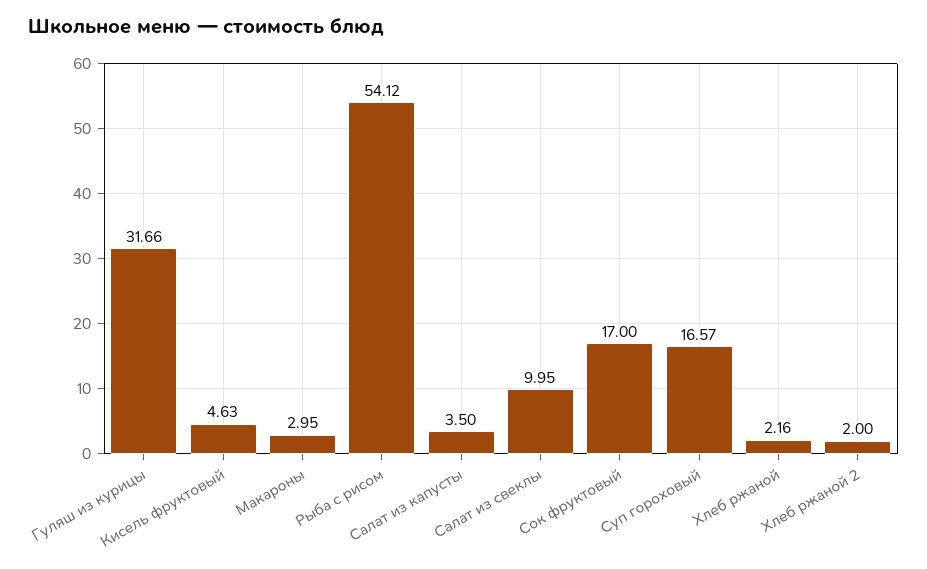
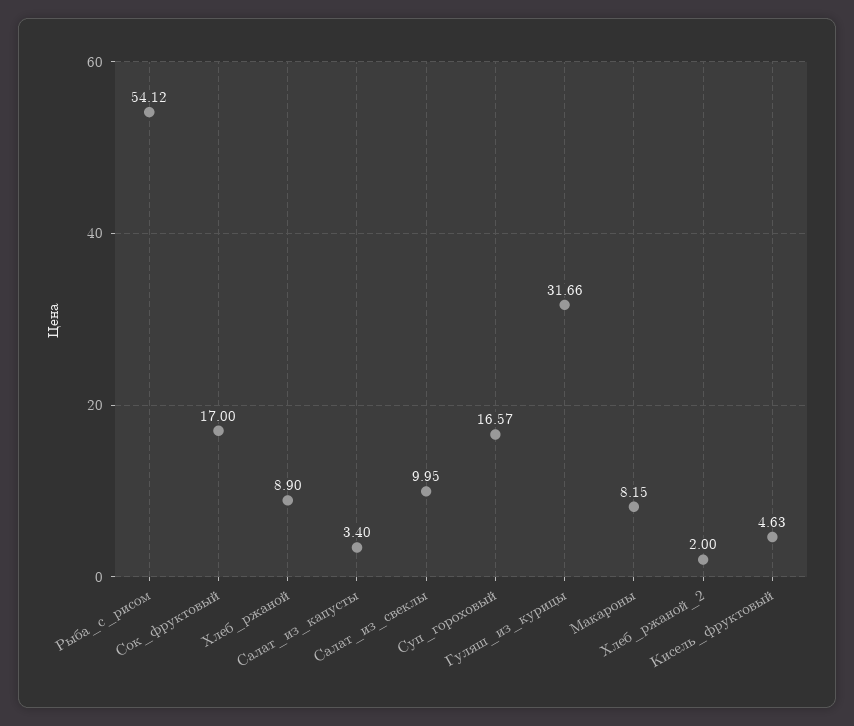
Макароны: 2.95 -> 8.15
Салат из капусты: 3.5 -> 3.4
Хлеб ржаной: 2.16 -> 8.9

